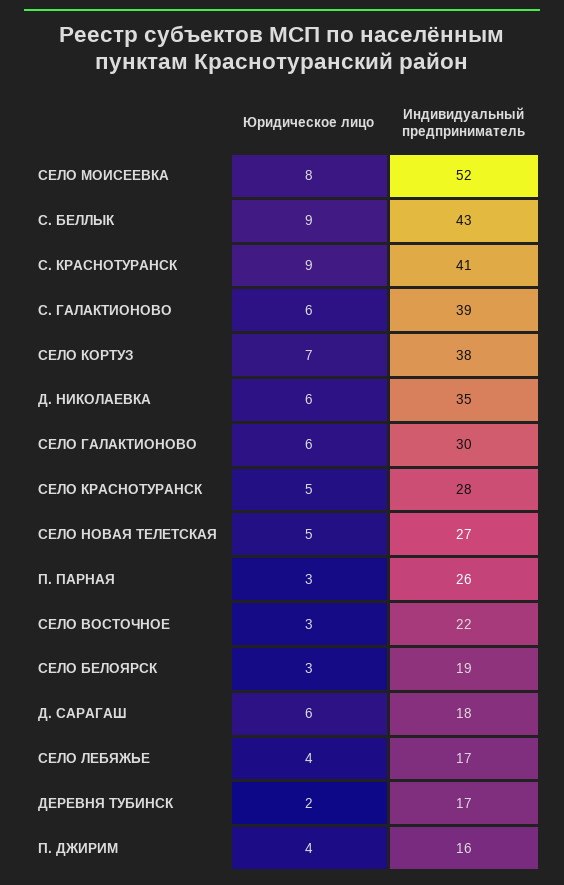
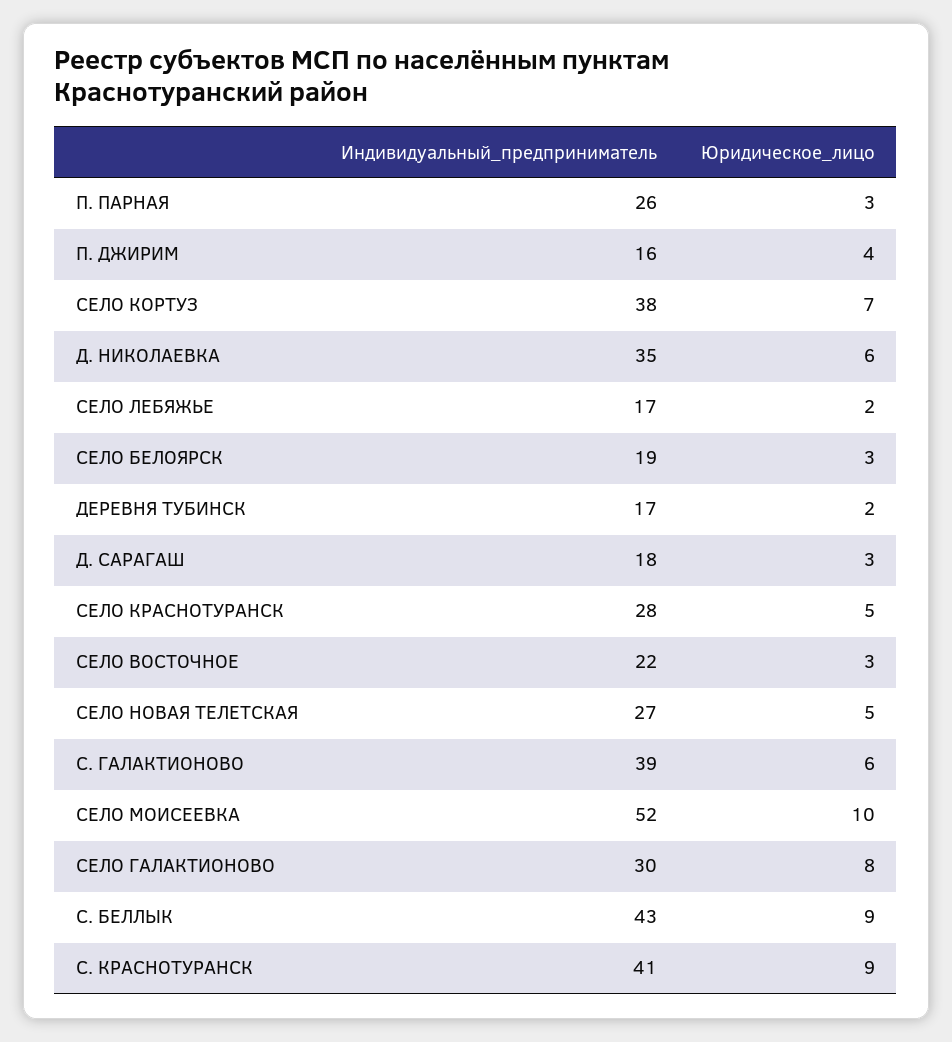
Юридическое лицо, СЕЛО МОИСЕЕВКА: 8 -> 10
Юридическое лицо, СЕЛО ГАЛАКТИОНОВО: 6 -> 8
Юридическое лицо, Д. САРАГАШ: 6 -> 3
Юридическое лицо, СЕЛО ЛЕБЯЖЬЕ: 4 -> 2

